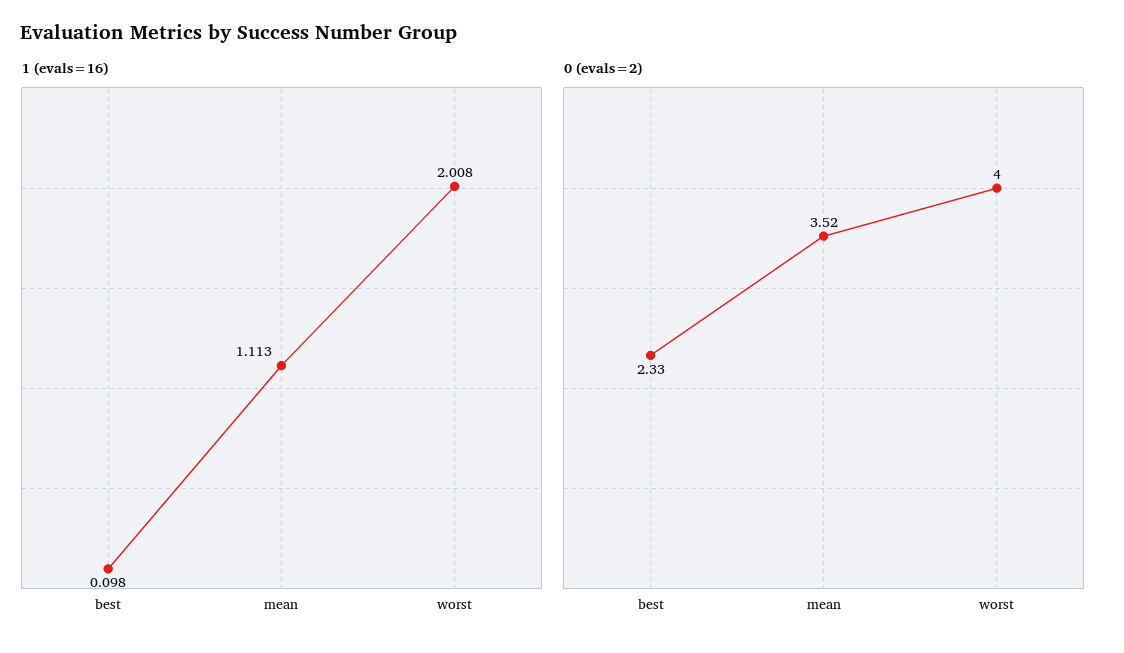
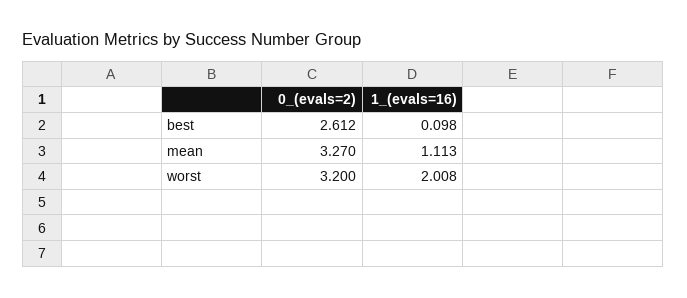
0 (evals=2), best: 2.33 -> 2.612
0 (evals=2), mean: 3.52 -> 3.27
0 (evals=2), worst: 4 -> 3.2

